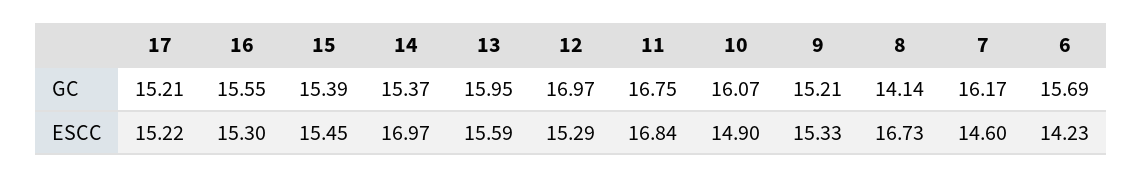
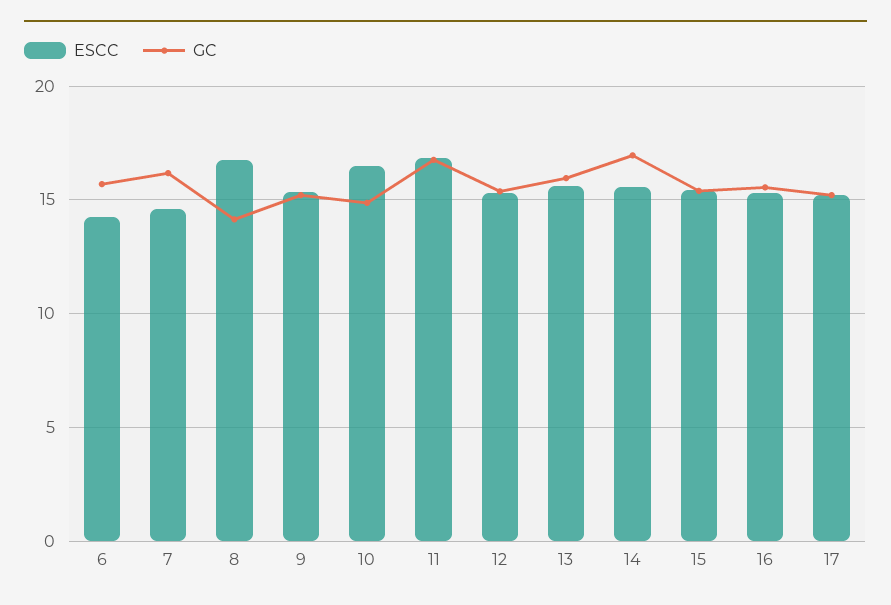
GC, 14: 15.37 -> 17
GC, 12: 16.97 -> 15.5
GC, 10: 16.07 -> 15
ESCC, 14: 16.97 -> 15.5
ESCC, 10: 14.9 -> 16.5

